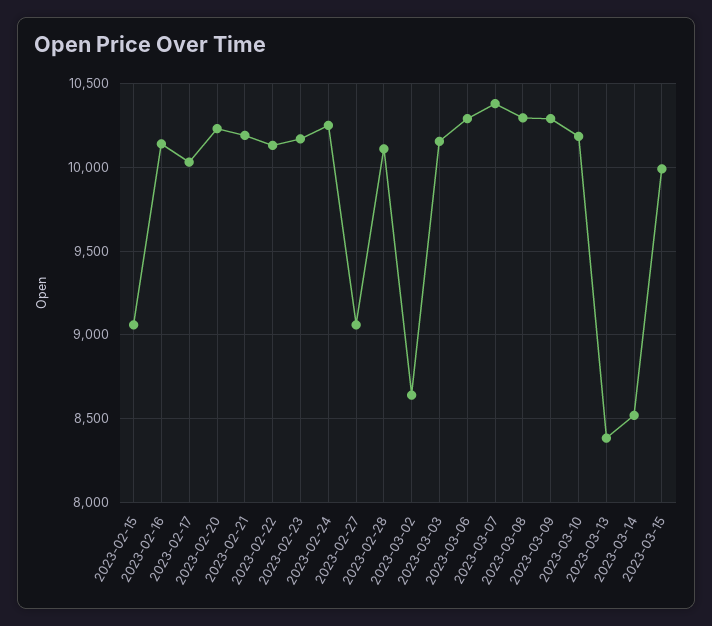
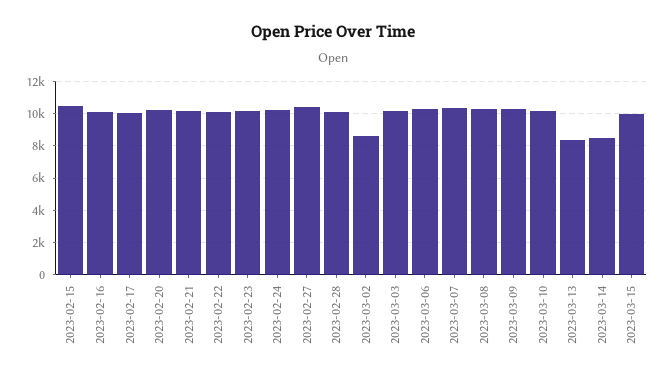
2023-02-15: 9050 -> 10500
2023-02-27: 9050 -> 10500

